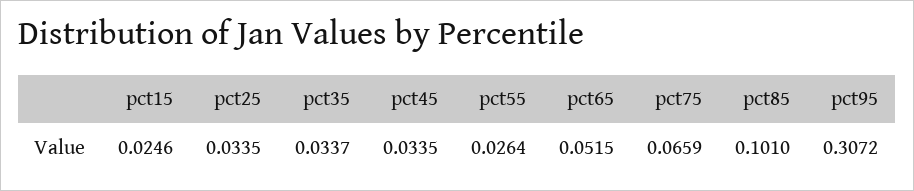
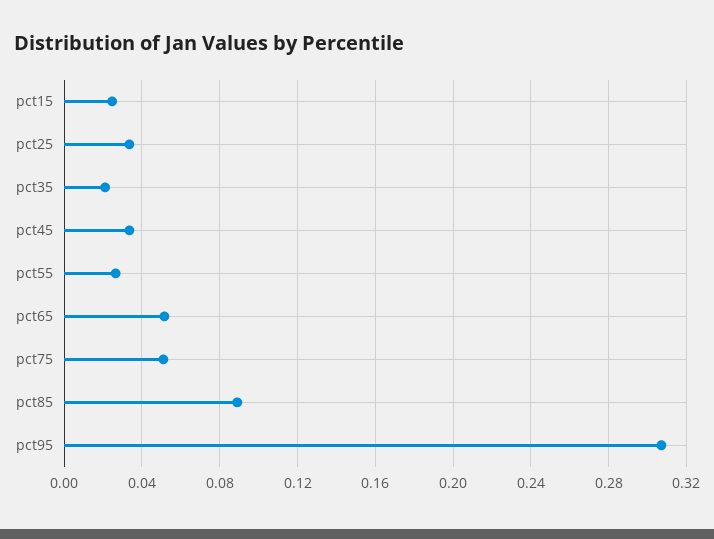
pct35: 0.0337 -> 0.02
pct75: 0.0659 -> 0.05
pct85: 0.101 -> 0.09

